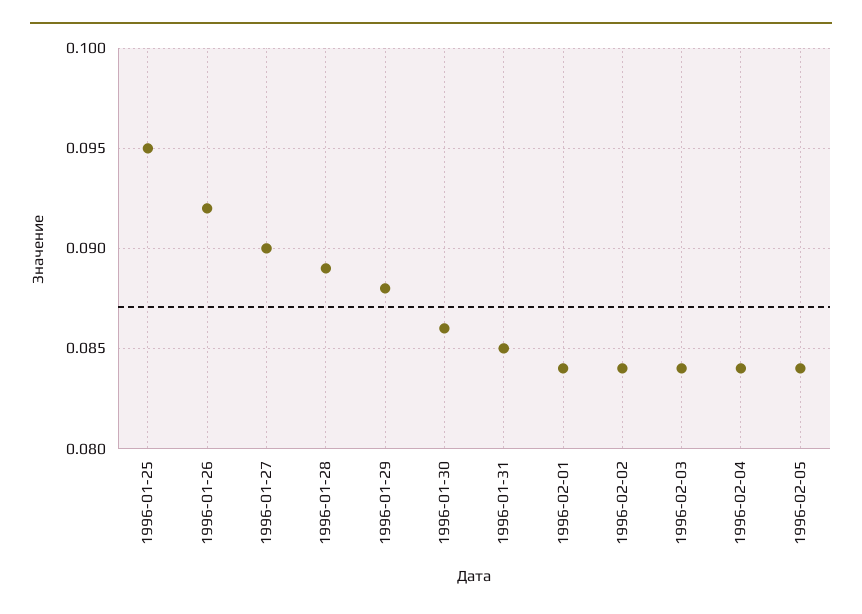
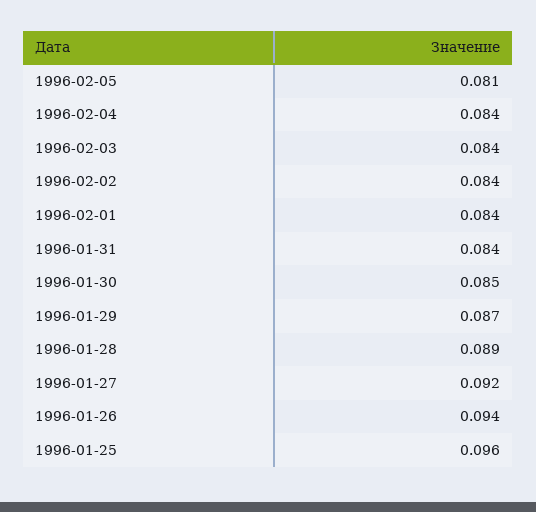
1996-01-25: 0.095 -> 0.096
1996-01-26: 0.092 -> 0.094
1996-01-27: 0.09 -> 0.092
1996-01-29: 0.088 -> 0.087
1996-01-30: 0.086 -> 0.085
1996-01-31: 0.085 -> 0.084
1996-02-05: 0.084 -> 0.081

